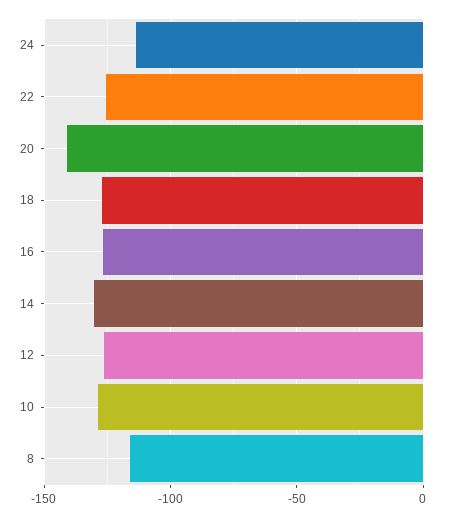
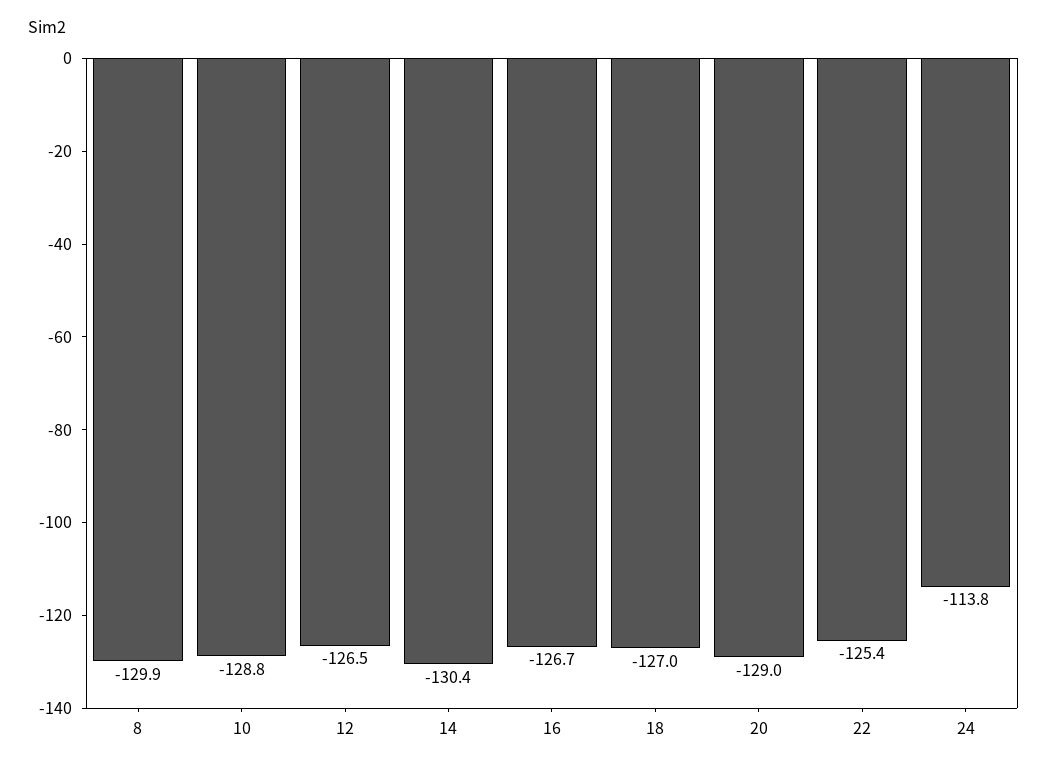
20: -140 -> -129
8: -115 -> -129.9

